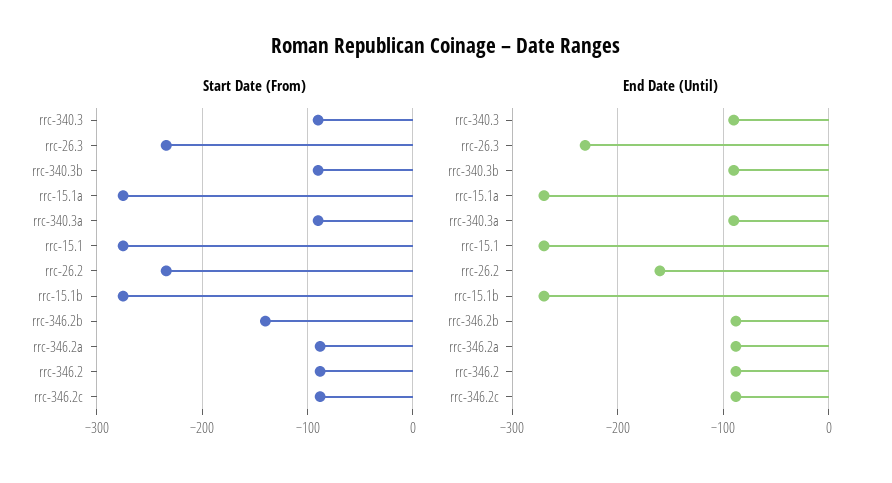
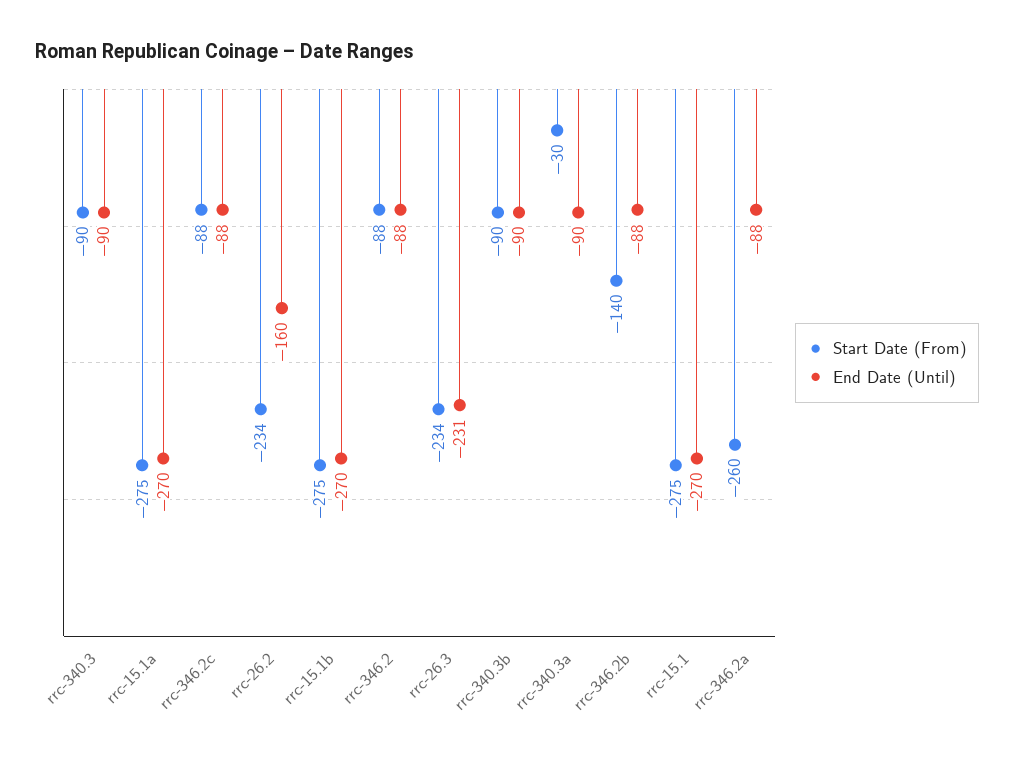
Start Date (From), rrc-340.3a: -90 -> -30
Start Date (From), rrc-346.2a: -90 -> -260

